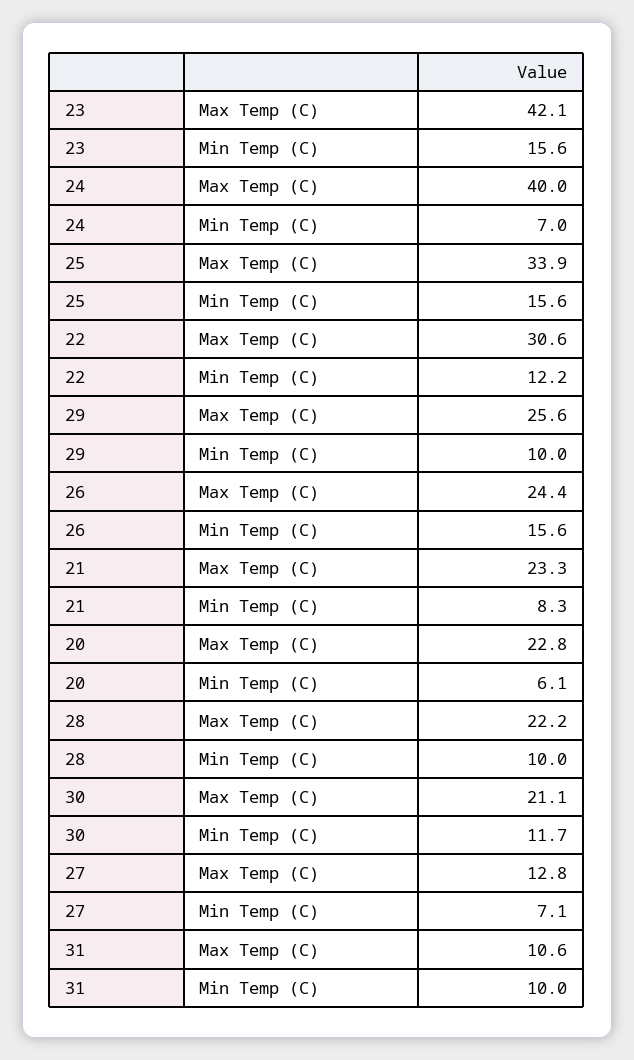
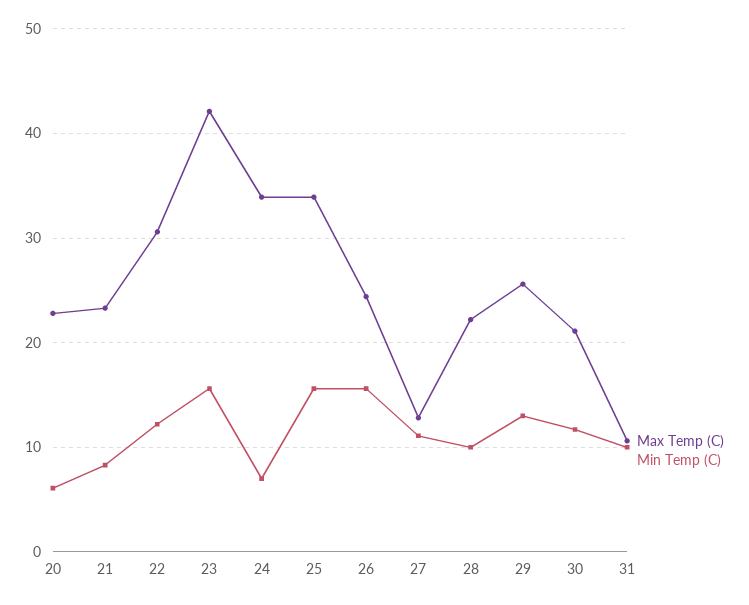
Max Temp (C), 24: 40 -> 34
Min Temp (C), 29: 10 -> 13
Min Temp (C), 27: 7.1 -> 11

